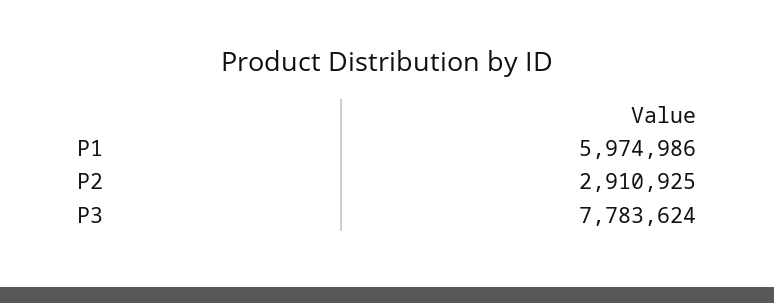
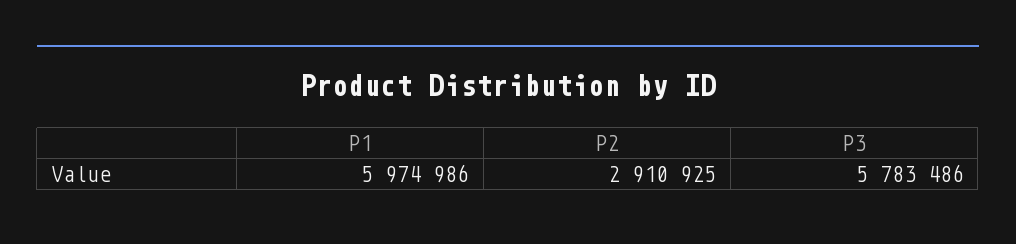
P3: 7783624 -> 5783486

